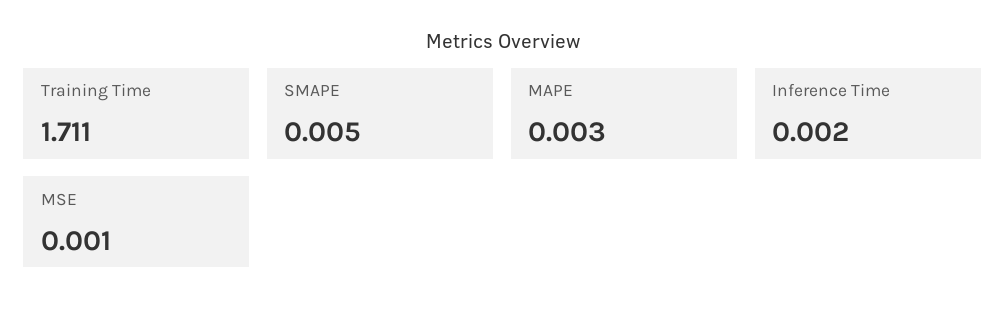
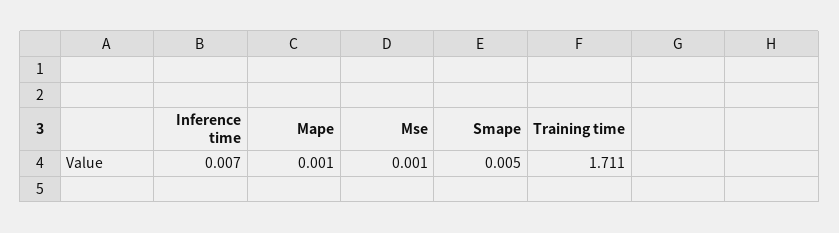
MAPE: 0.003 -> 0.001
Inference Time: 0.002 -> 0.007

